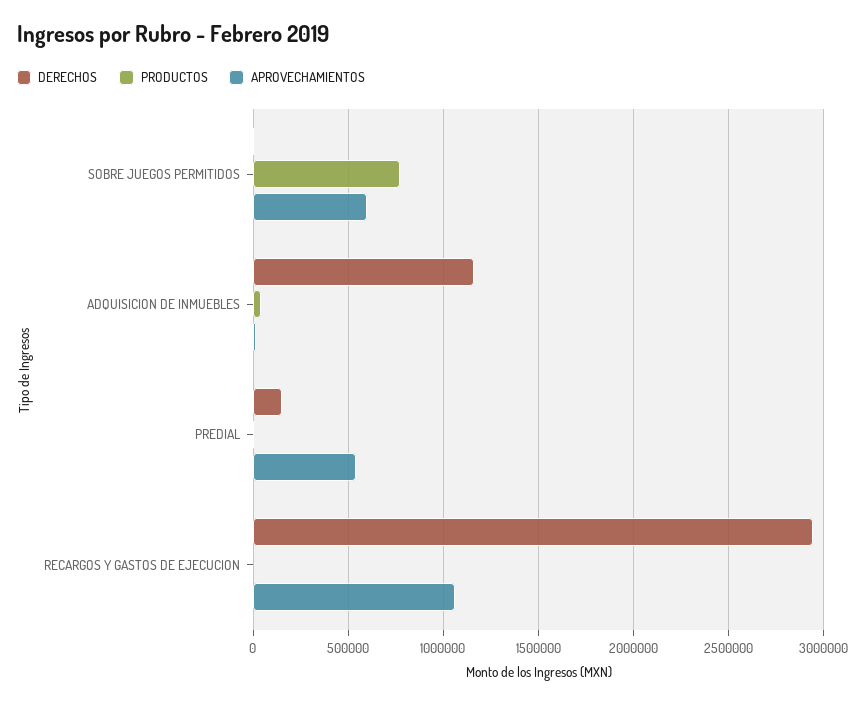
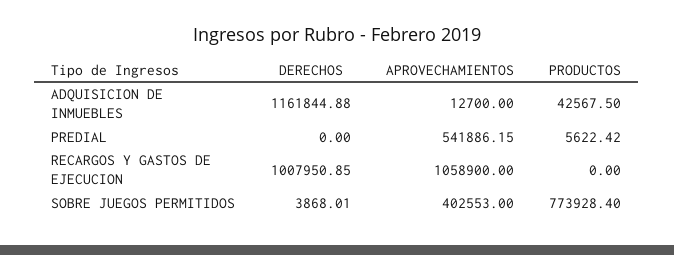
APROVECHAMIENTOS, SOBRE JUEGOS PERMITIDOS: 600000 -> 402553
DERECHOS, PREDIAL: 150000 -> 0
DERECHOS, RECARGOS Y GASTOS DE EJECUCION: 2950000 -> 1007950.85

